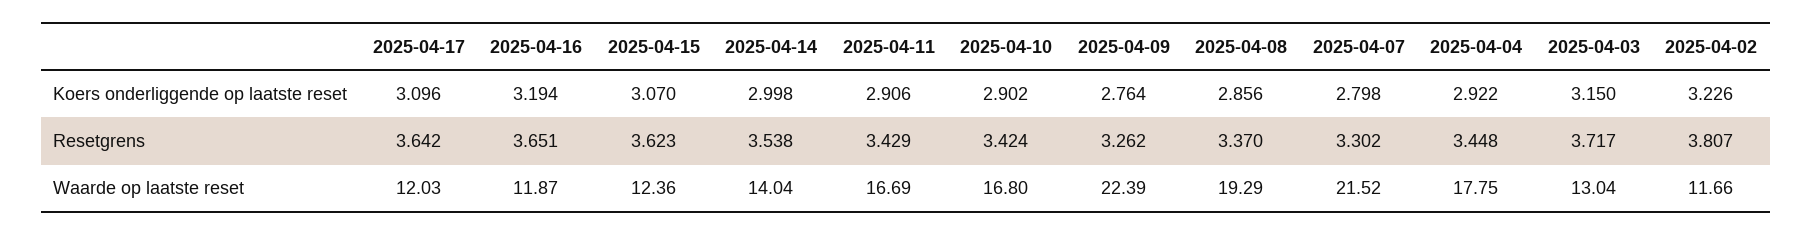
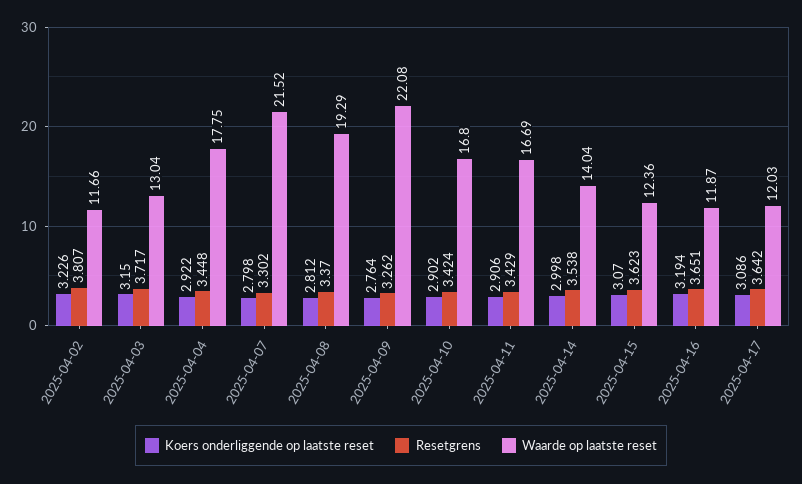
Koers onderliggende op laatste reset, 2025-04-17: 3.096 -> 3.086
Koers onderliggende op laatste reset, 2025-04-08: 2.856 -> 2.812
Waarde op laatste reset, 2025-04-09: 22.39 -> 22.08

